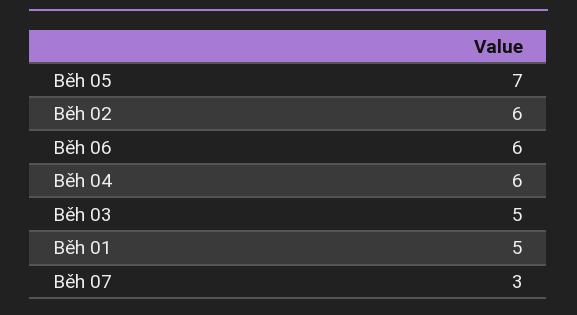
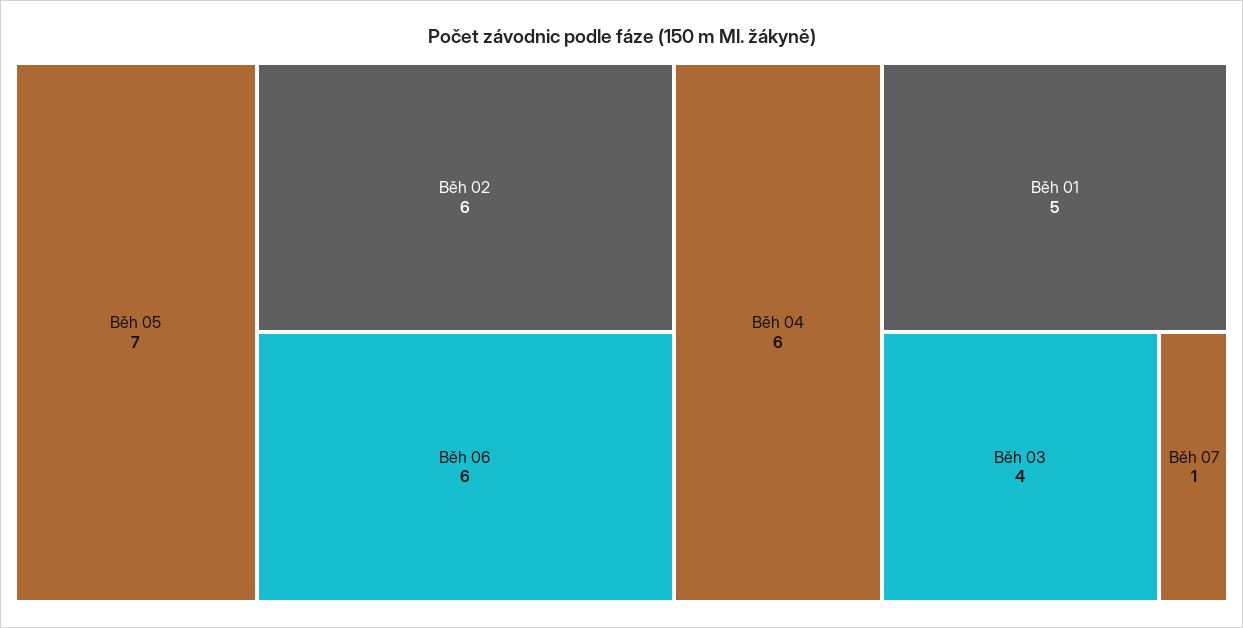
Běh 03: 5 -> 4
Běh 07: 3 -> 1

